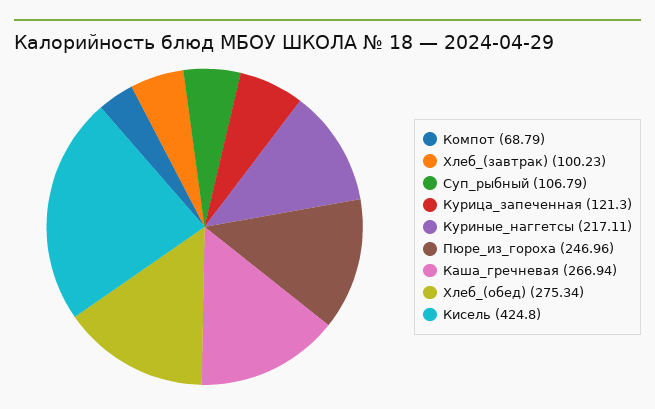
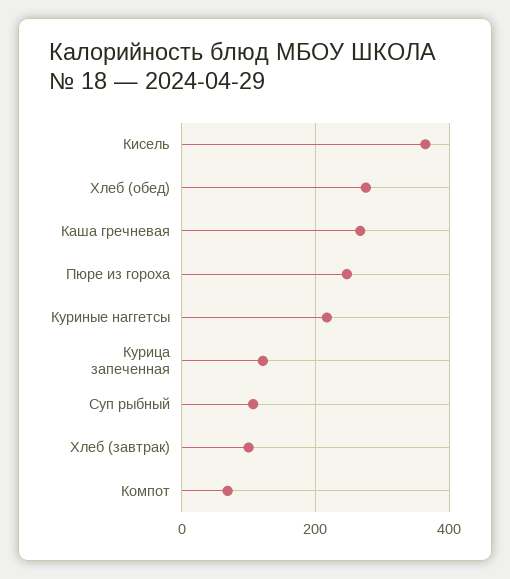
Кисель: 424.8 -> 360

